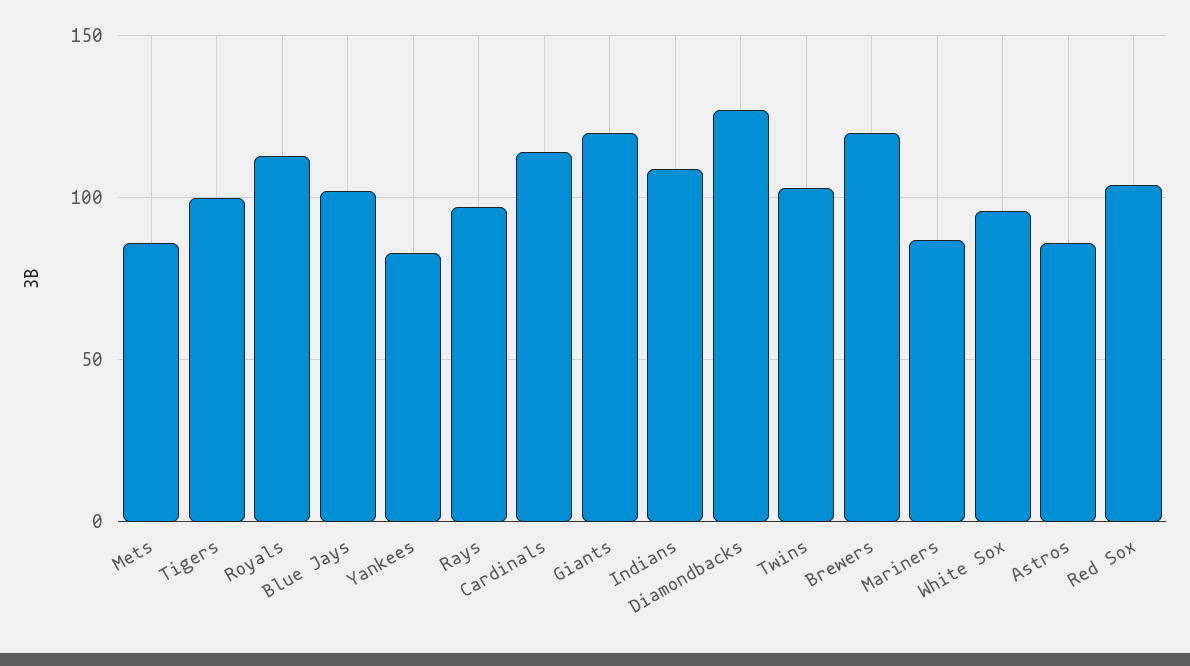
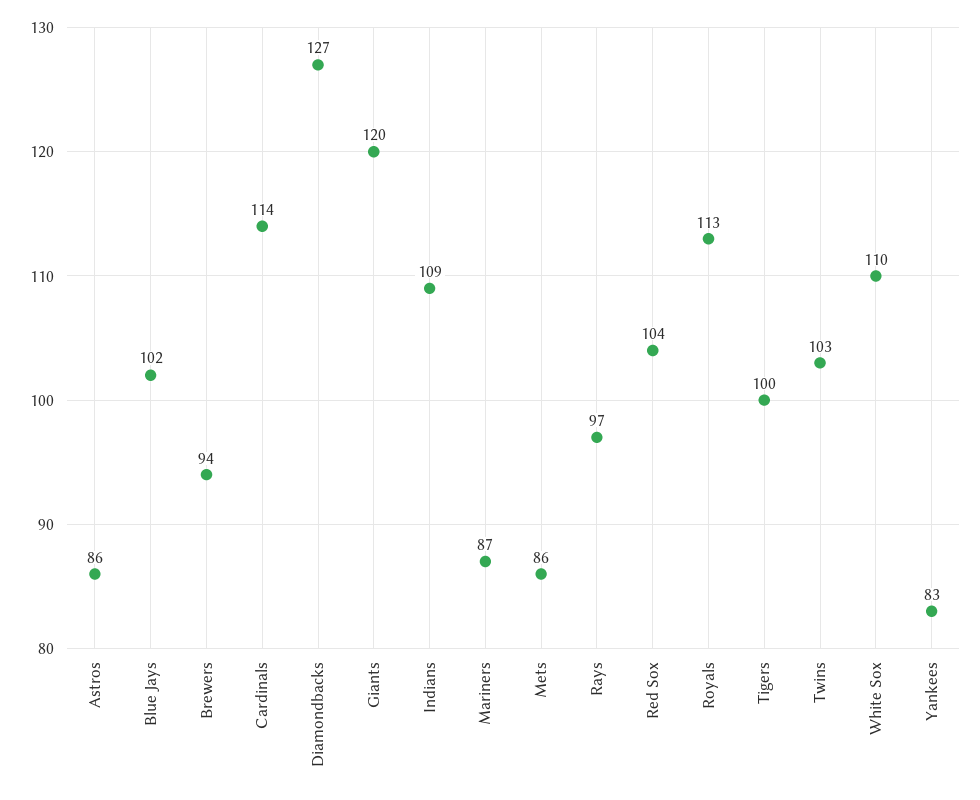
Brewers: 120 -> 94
White Sox: 95 -> 110

